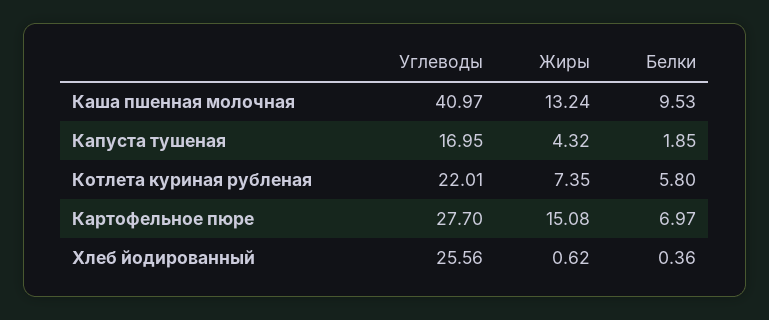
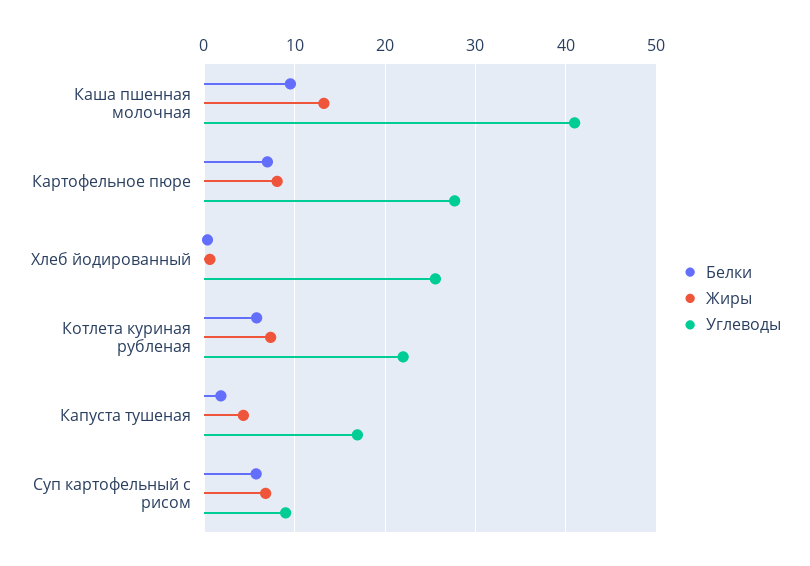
Жиры, Картофельное пюре: 15.08 -> 8
Белки, Суп картофельный с рисом: none -> 6
Жиры, Суп картофельный с рисом: none -> 7
Углеводы, Суп картофельный с рисом: none -> 9

